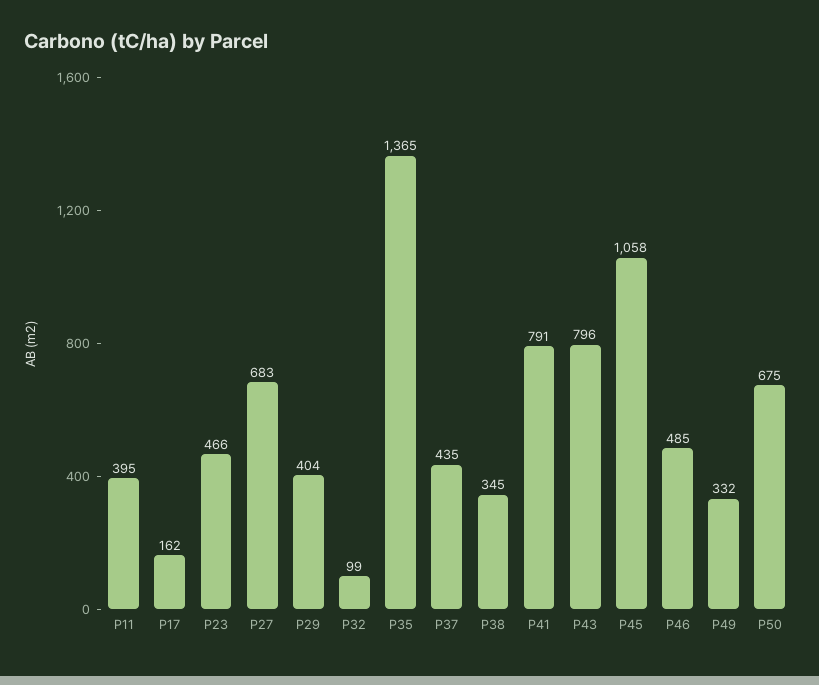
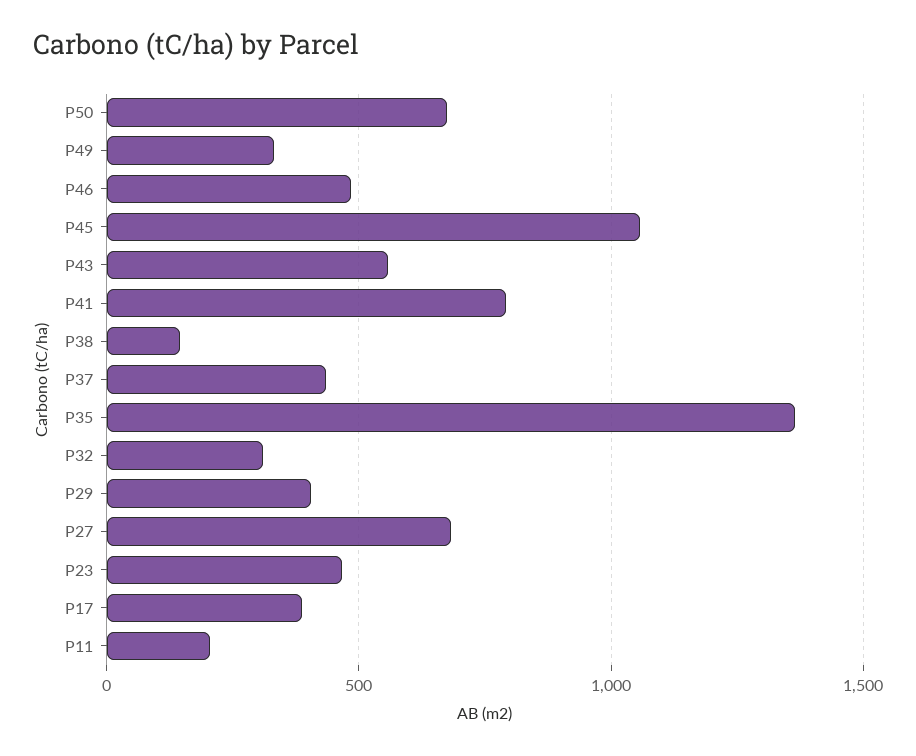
P11: 395 -> 200
P17: 162 -> 400
P32: 99 -> 300
P38: 345 -> 150
P43: 796 -> 550

